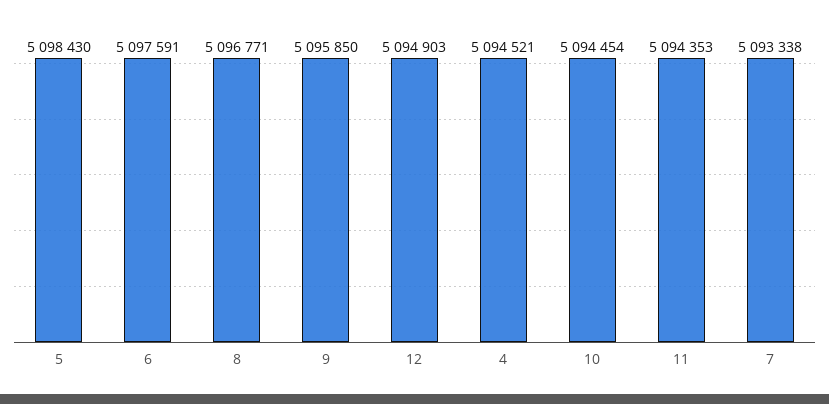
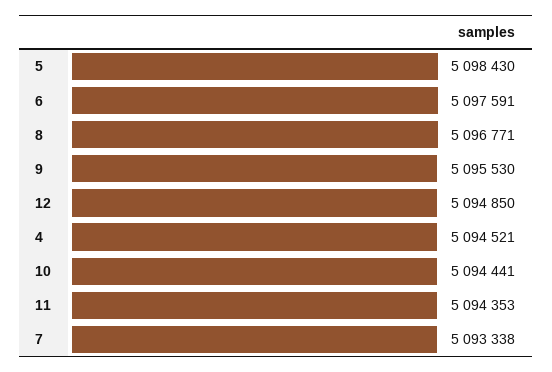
9: 5095850 -> 5095530
12: 5094903 -> 5094850
10: 5094454 -> 5094441

